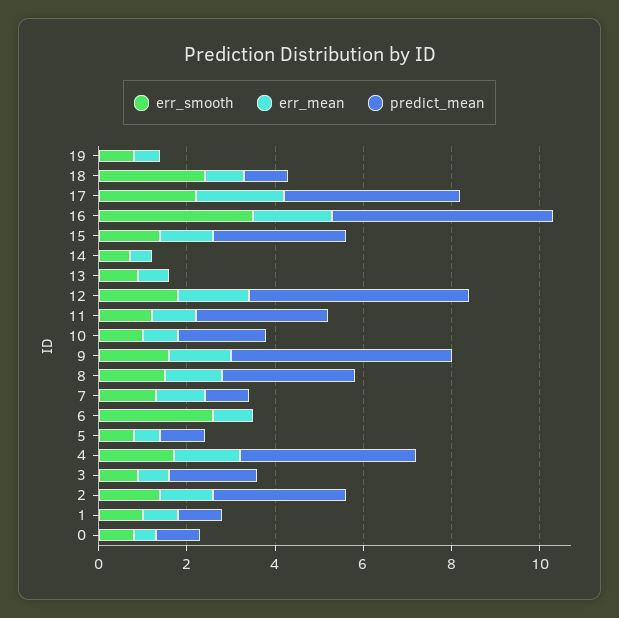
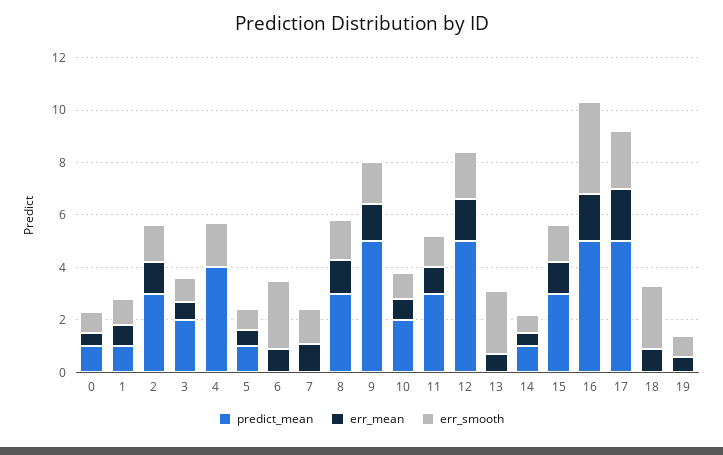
predict_mean, 18: 1 -> 0
predict_mean, 17: 4 -> 5
predict_mean, 14: 0 -> 1
err_smooth, 13: 1 -> 2.5
predict_mean, 7: 1 -> 0
err_mean, 4: 1.5 -> 0

